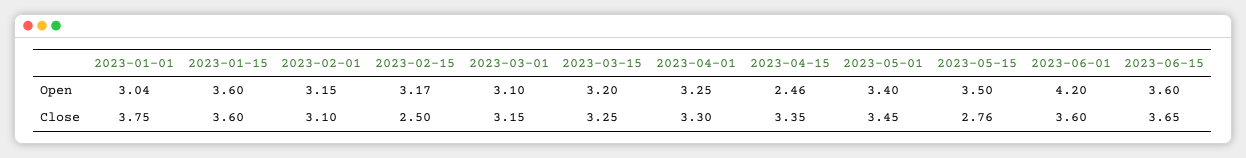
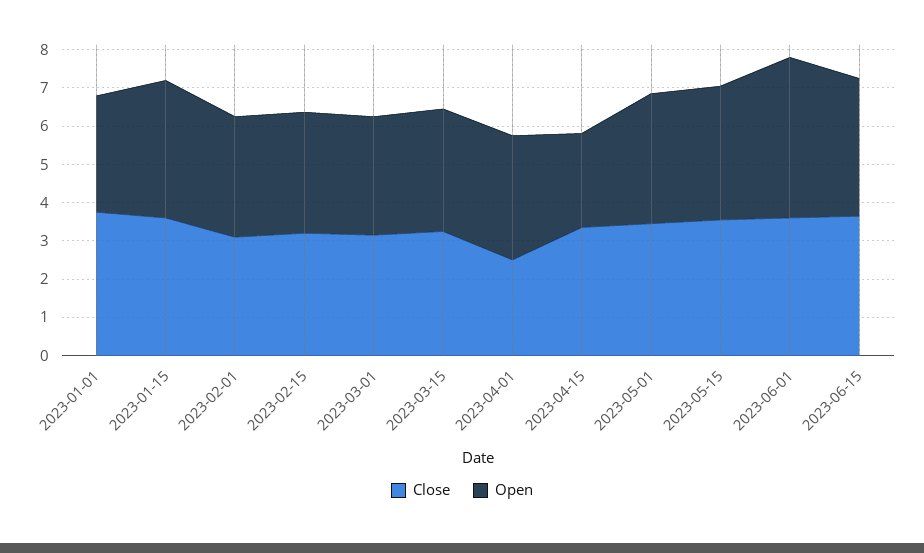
Close, 2023-02-15: 2.5 -> 3.25
Close, 2023-04-01: 3.3 -> 2.5
Close, 2023-05-15: 2.76 -> 3.5

